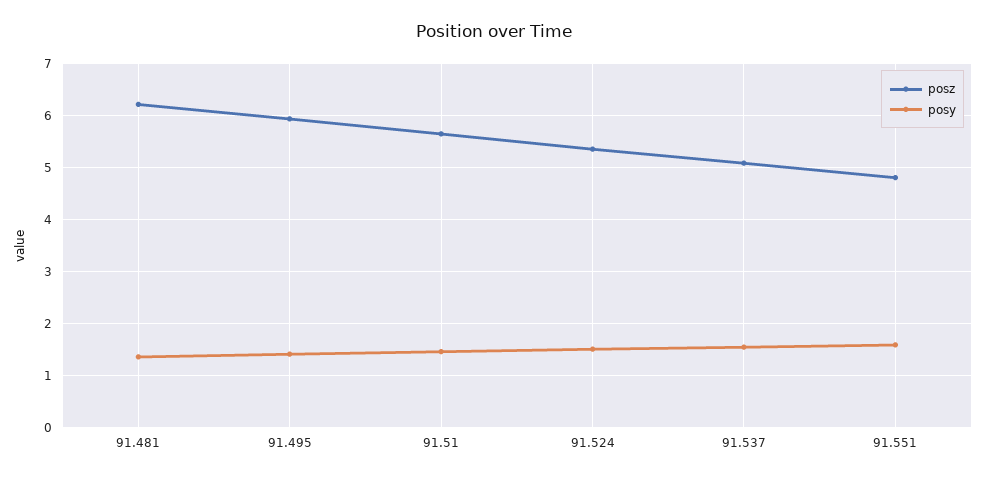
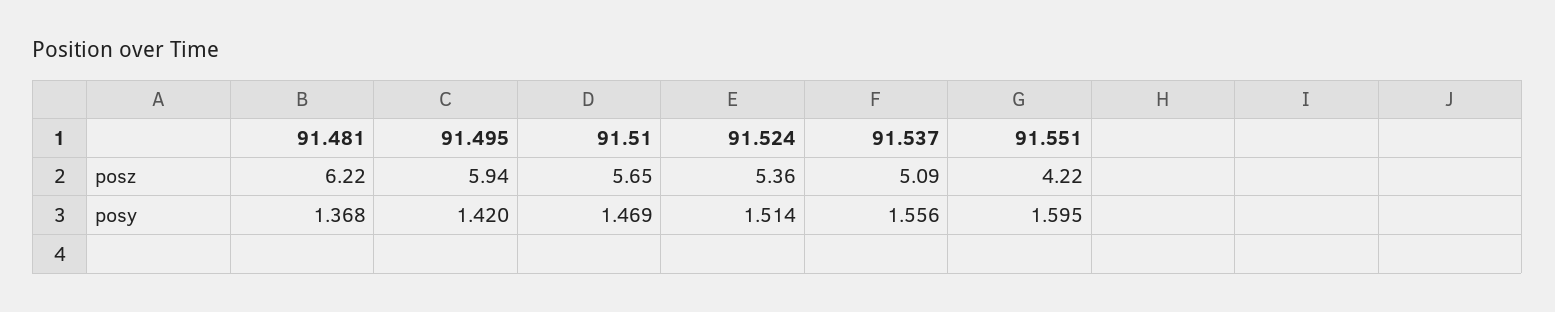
posz, 91.551: 4.8 -> 4.22

